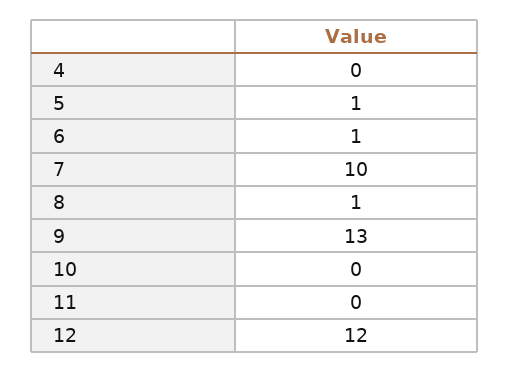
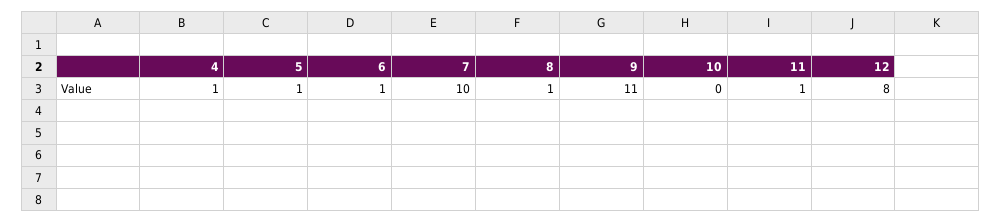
4: 0 -> 1
9: 13 -> 11
11: 0 -> 1
12: 12 -> 8

